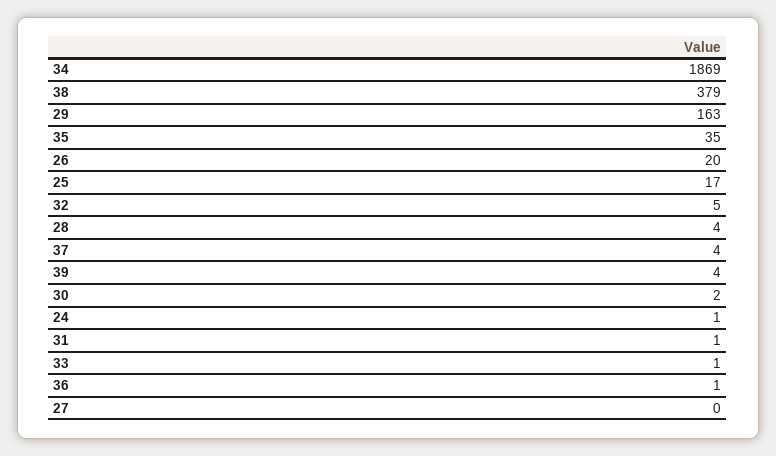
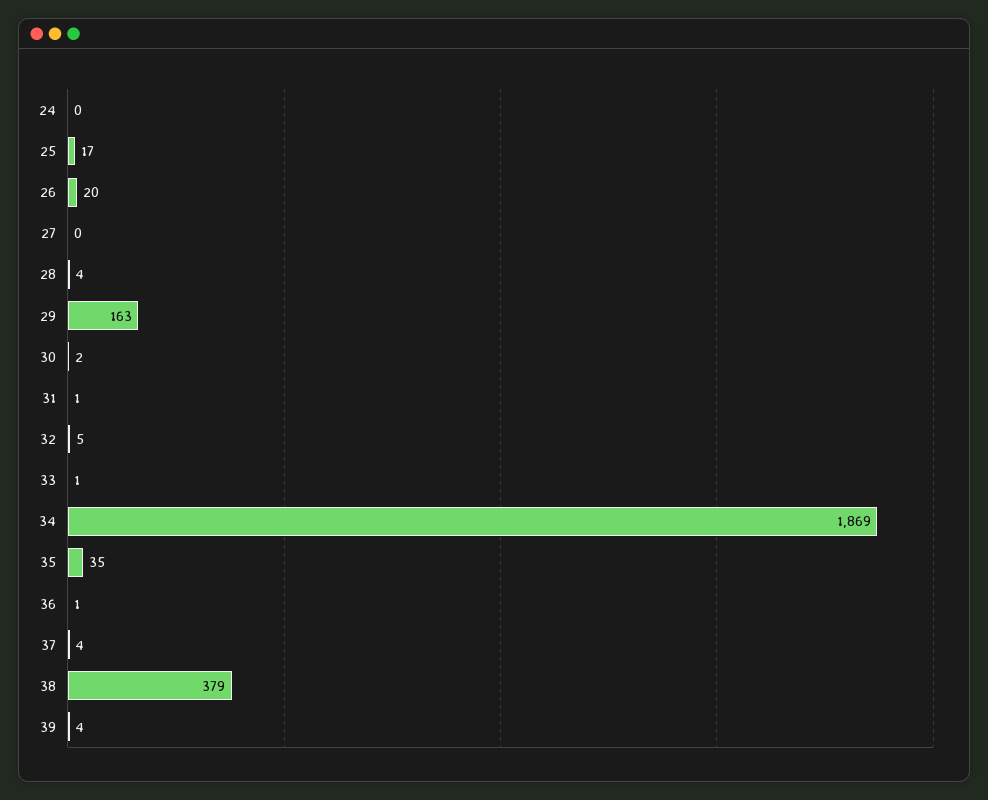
24: 1 -> 0

